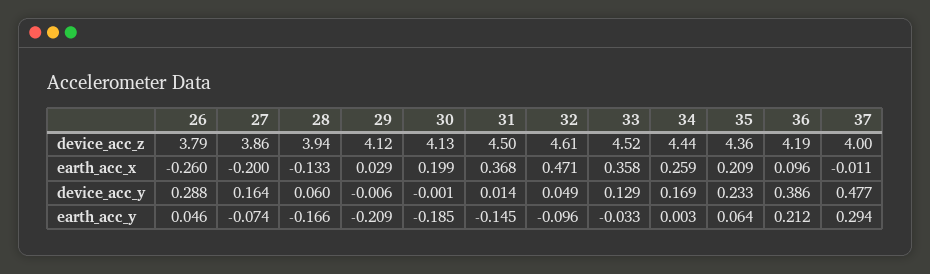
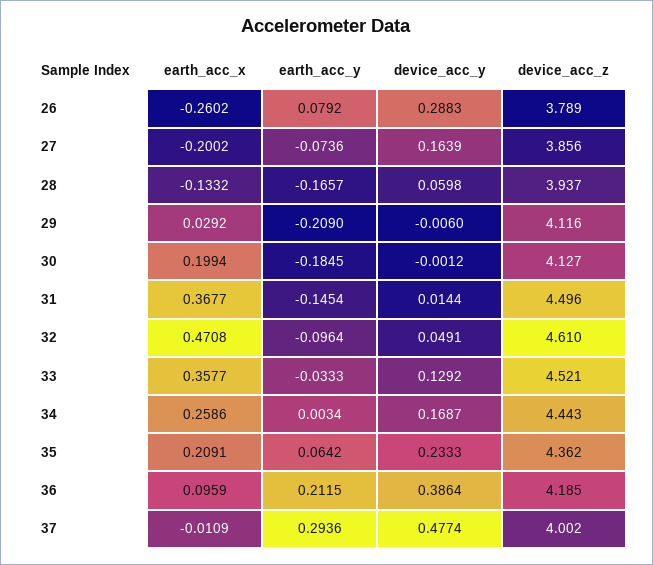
26, earth_acc_y: 0.046 -> 0.0792

